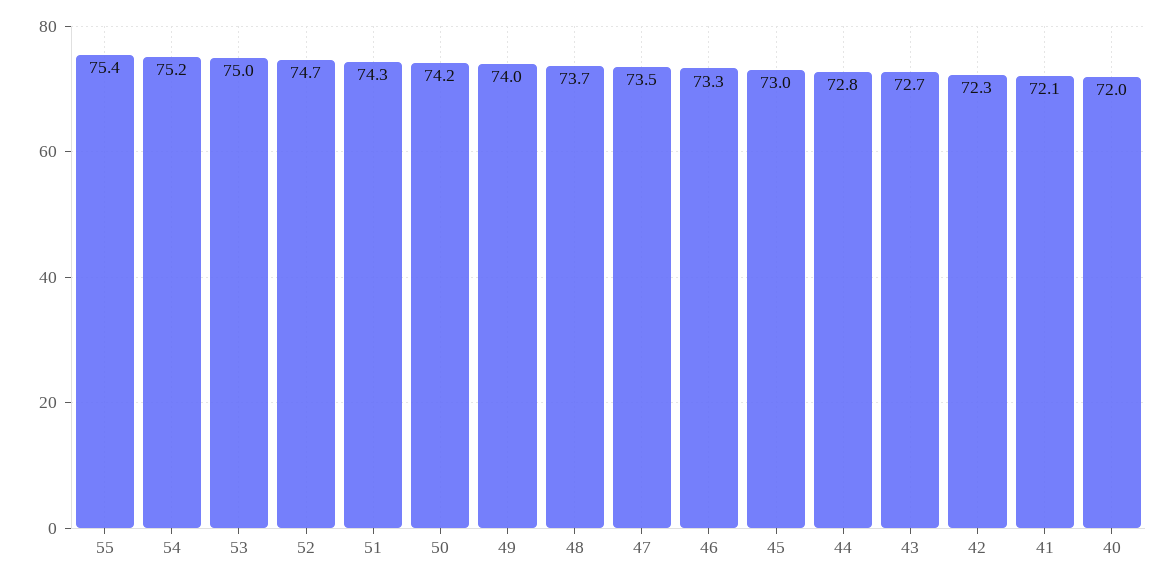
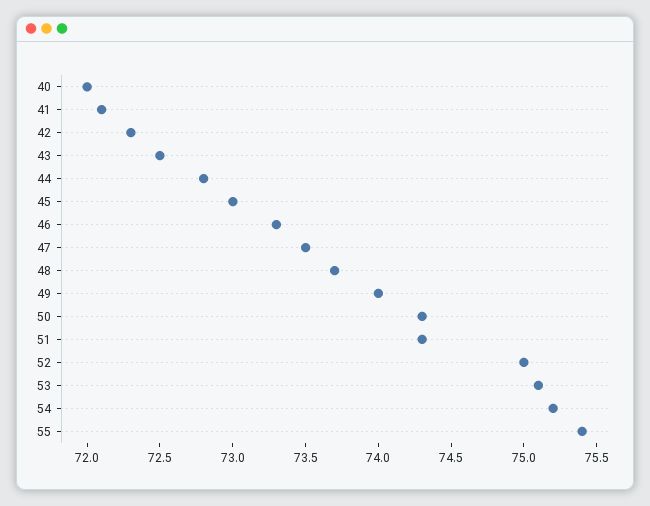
53: 75 -> 75.1
52: 74.7 -> 75
50: 74.2 -> 74.3
43: 72.7 -> 72.5

